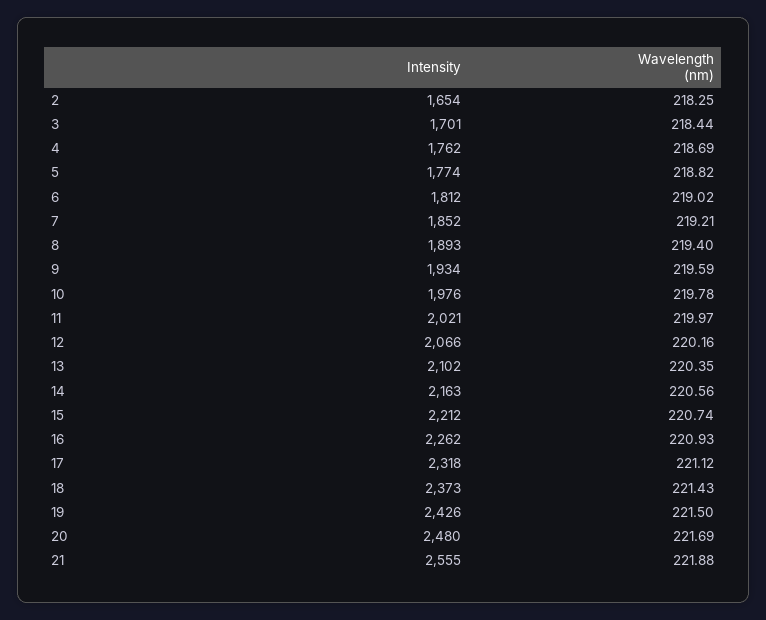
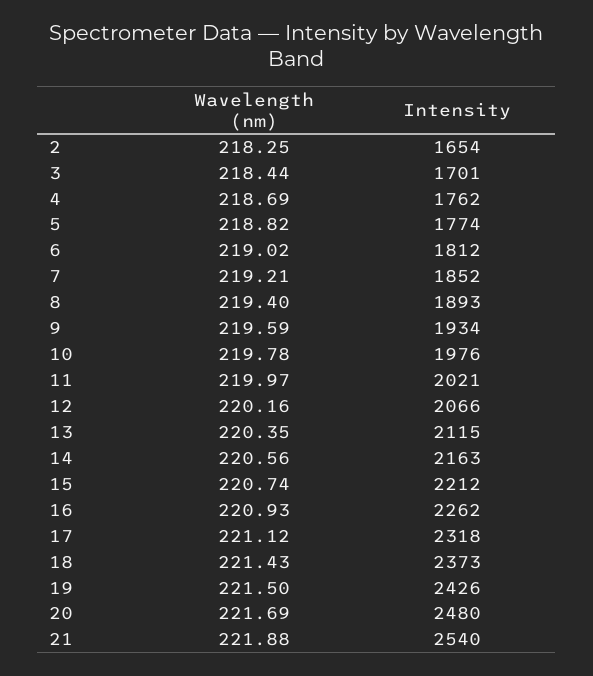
Intensity, 13: 2102 -> 2115
Intensity, 21: 2555 -> 2540

